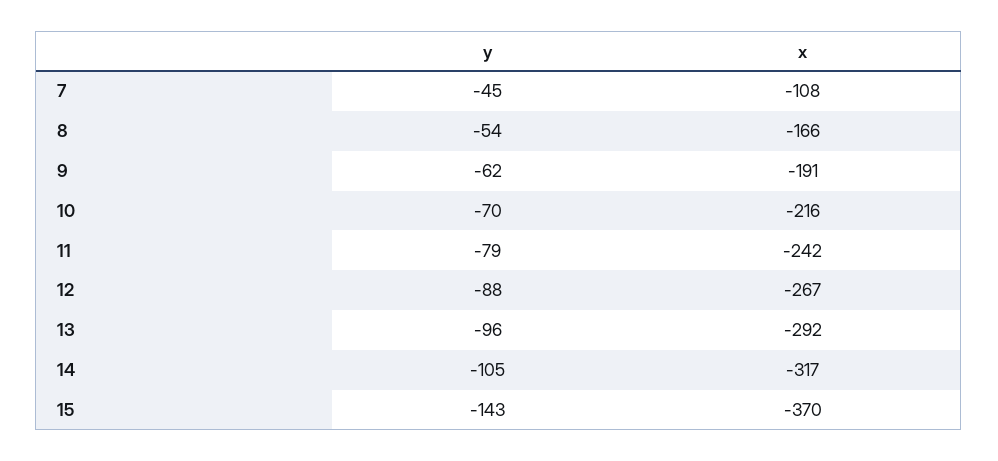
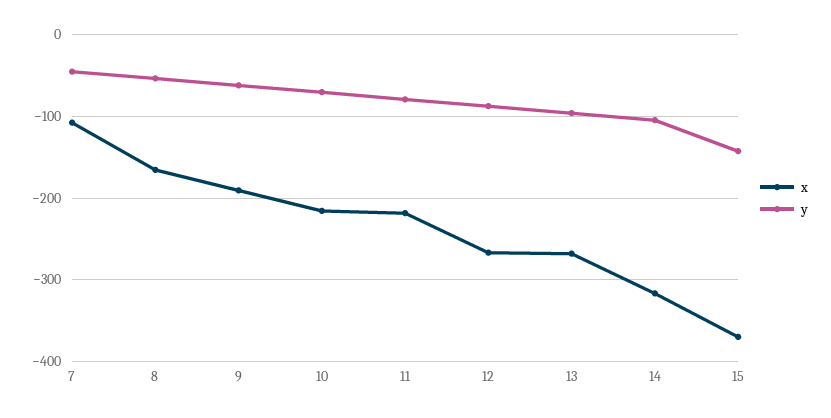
x, 11: -242 -> -220
x, 13: -292 -> -270

